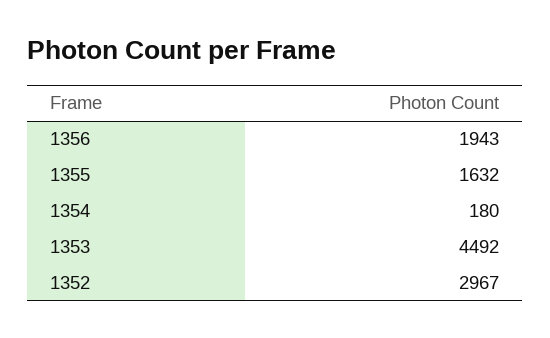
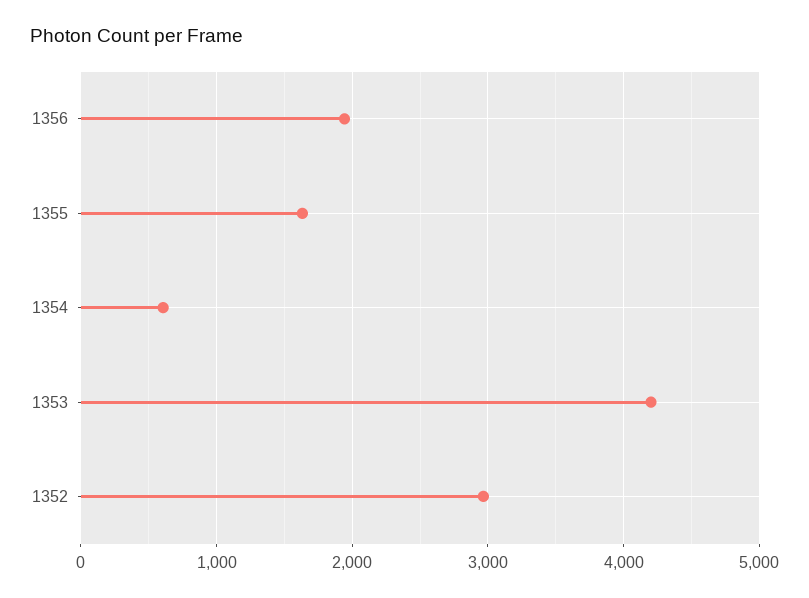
1354: 180 -> 600
1353: 4492 -> 4200

